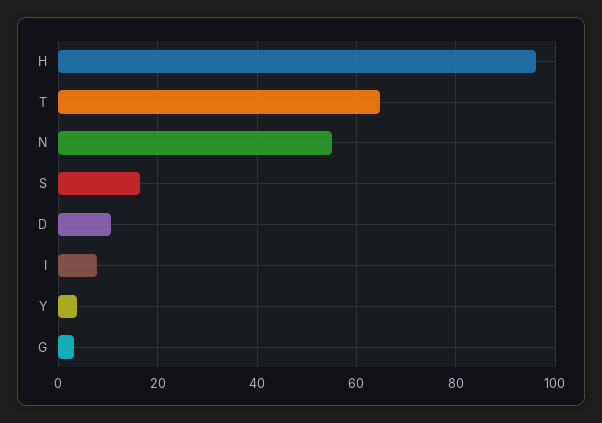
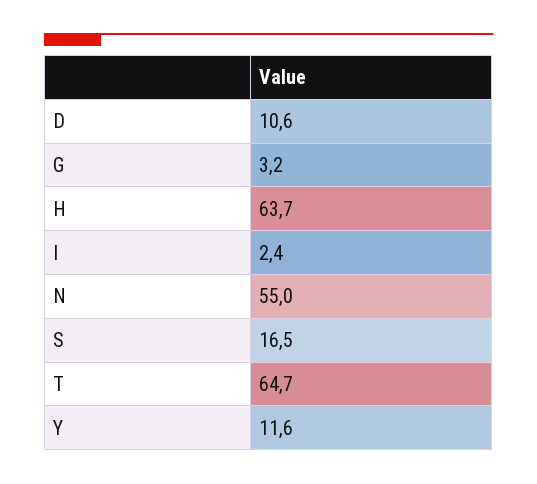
H: 96 -> 63.7
I: 8 -> 2.4
Y: 4 -> 11.6

